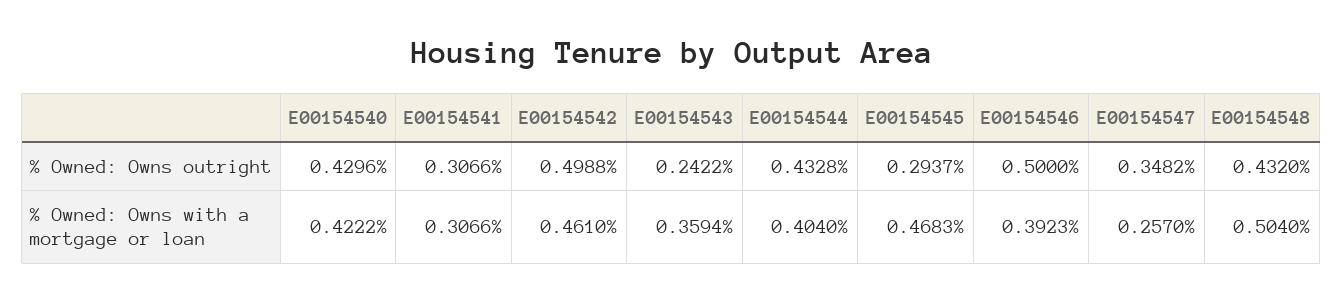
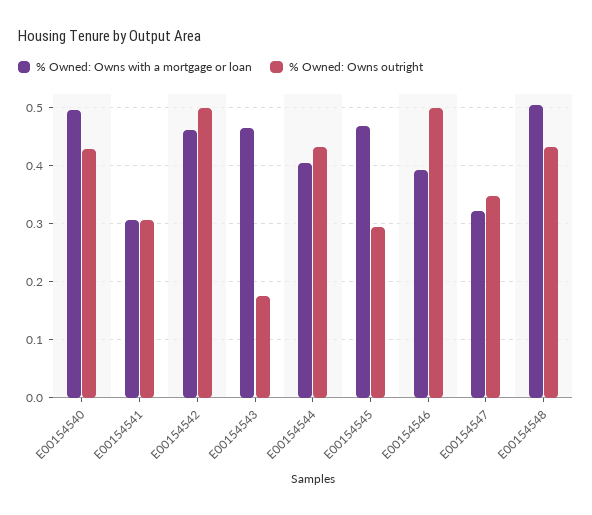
% Owned: Owns outright, E00154543: 0.2422 -> 0.18
% Owned: Owns with a mortgage or loan, E00154540: 0.4222 -> 0.5
% Owned: Owns with a mortgage or loan, E00154543: 0.3594 -> 0.46
% Owned: Owns with a mortgage or loan, E00154547: 0.257 -> 0.32

